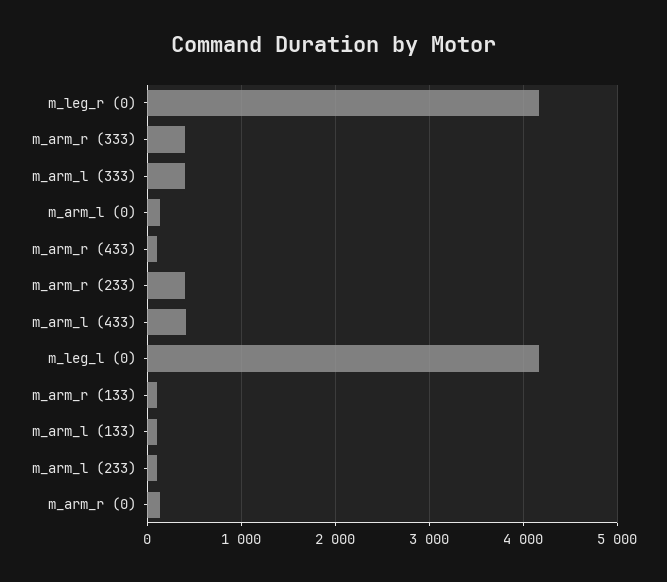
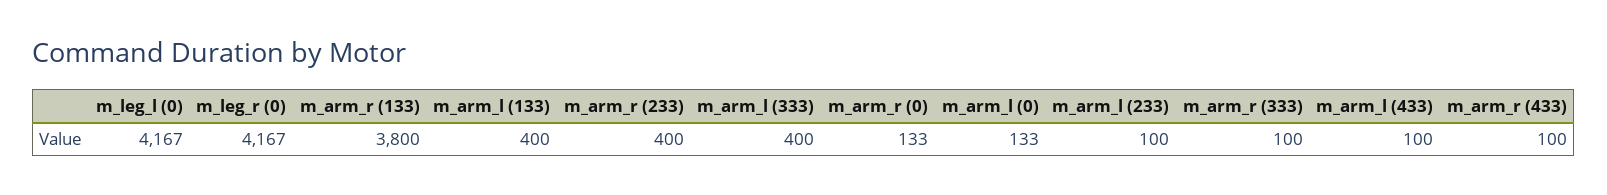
m_arm_r (333): 400 -> 100
m_arm_l (433): 400 -> 100
m_arm_r (133): 100 -> 3800
m_arm_l (133): 100 -> 400

